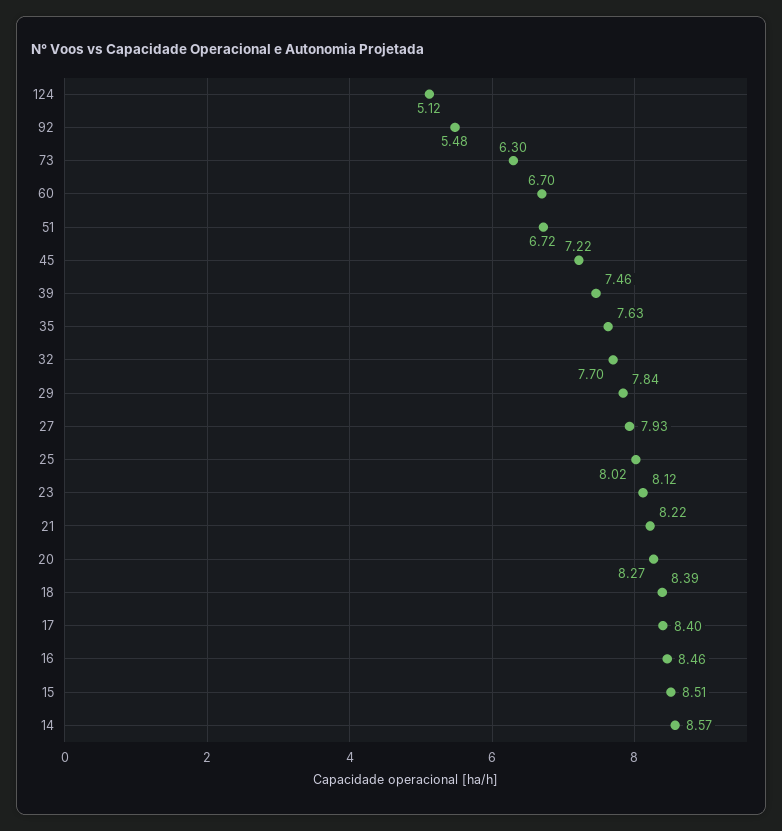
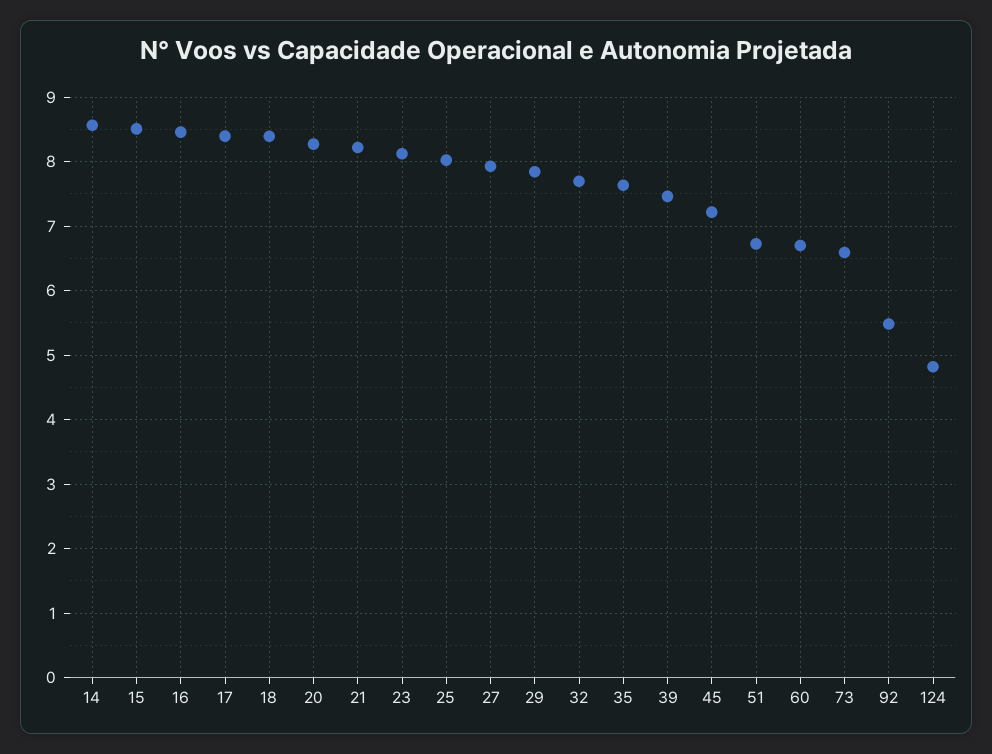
124: 5.12 -> 4.8
73: 6.3 -> 6.6

